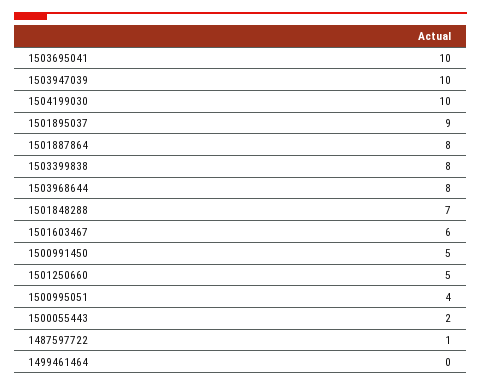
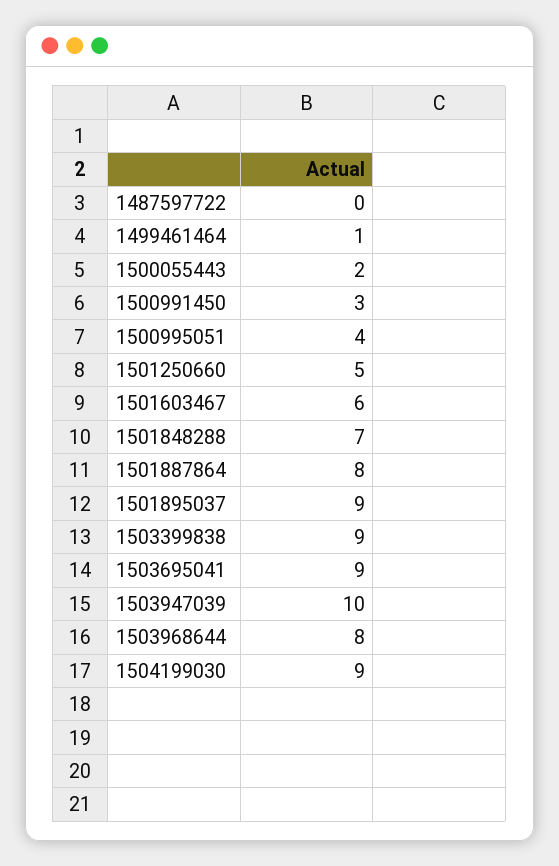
1503695041: 10 -> 9
1504199030: 10 -> 9
1503399838: 8 -> 9
1500991450: 5 -> 3
1487597722: 1 -> 0
1499461464: 0 -> 1

